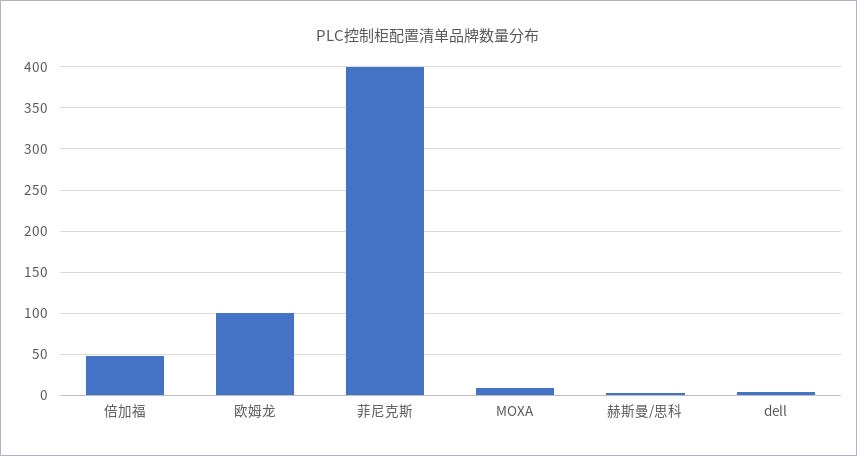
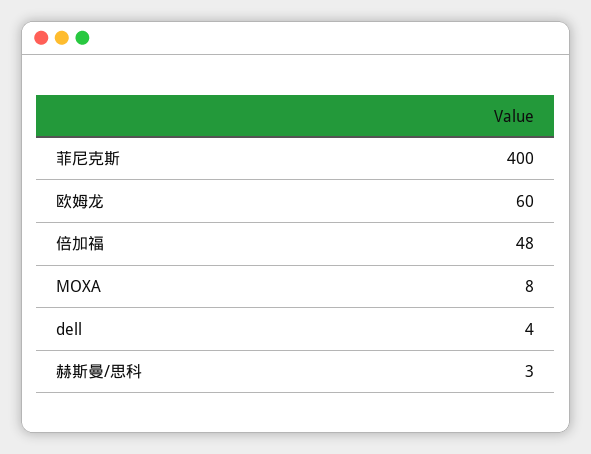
欧姆龙: 100 -> 60

